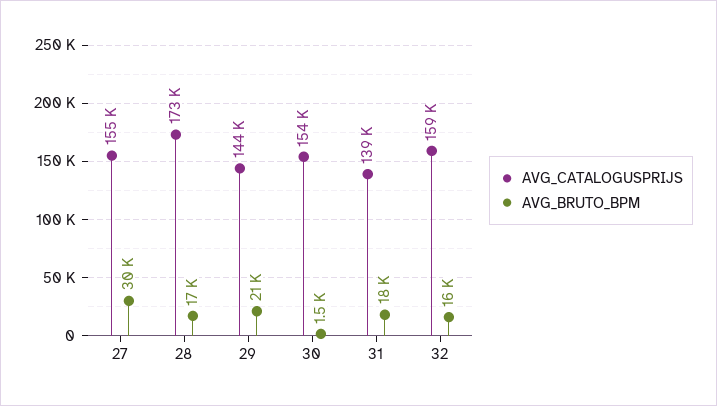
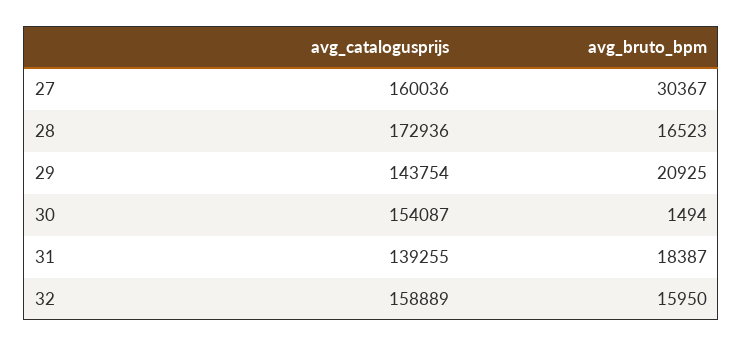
AVG_CATALOGUSPRIJS, 27: 155000 -> 160036

